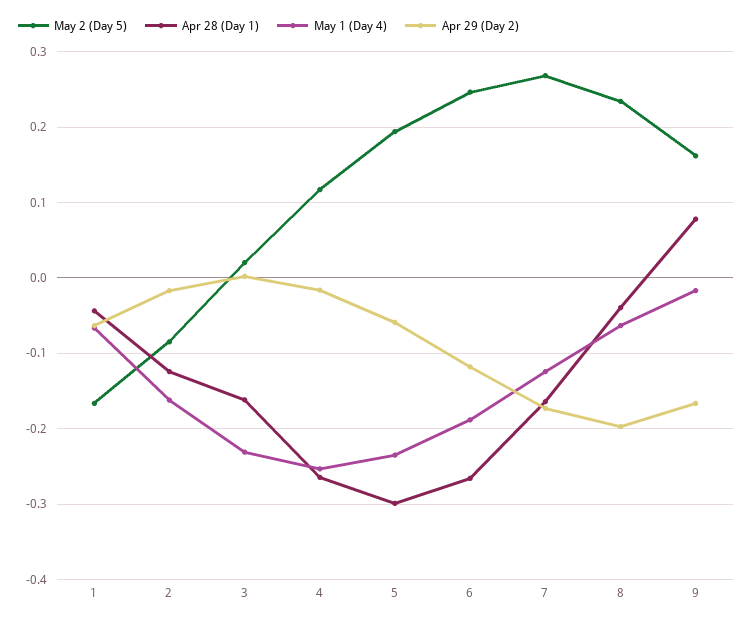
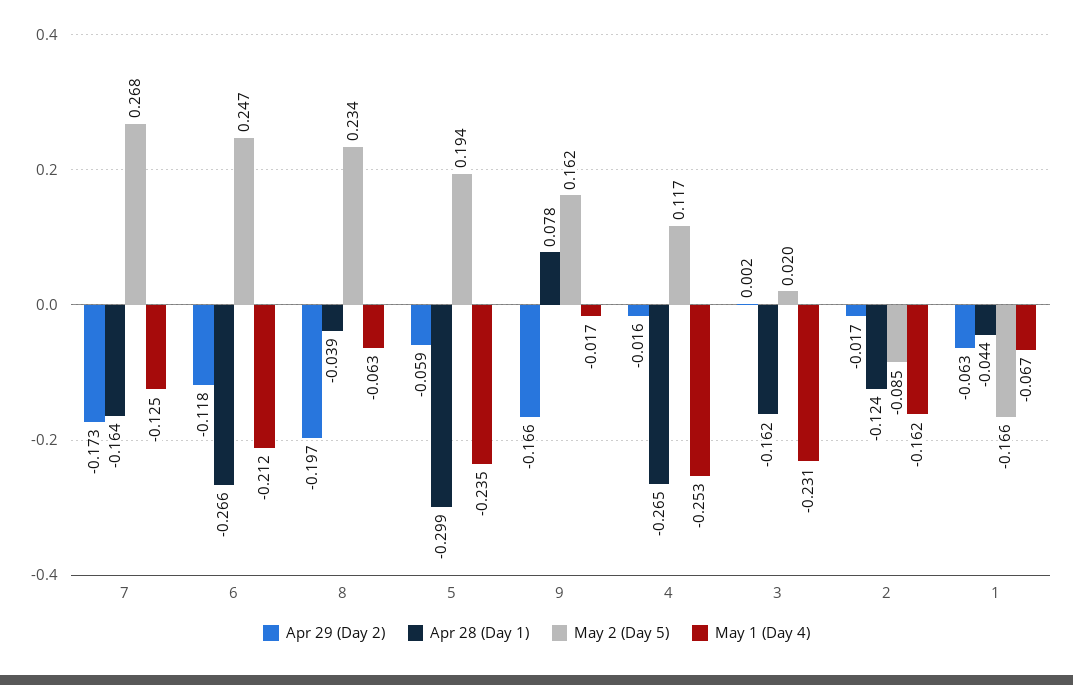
May 1 (Day 4), 6: -0.19 -> -0.212

